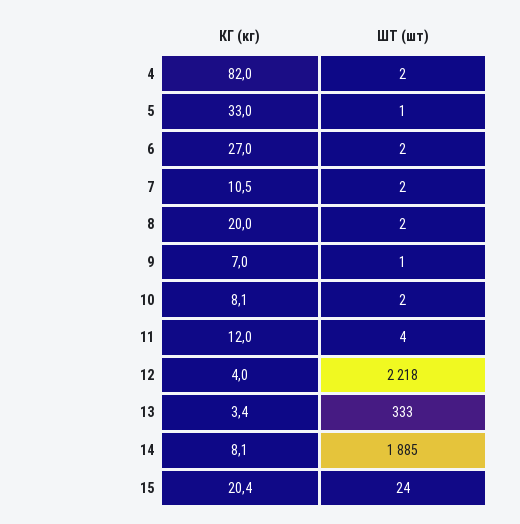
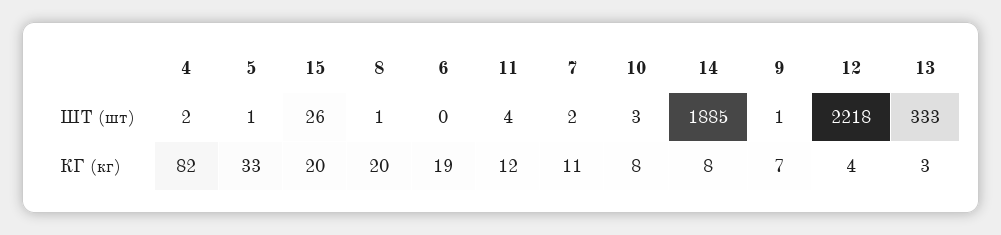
КГ (кг), 6: 27 -> 19
ШТ (шт), 6: 2 -> 0
ШТ (шт), 8: 2 -> 1
ШТ (шт), 10: 2 -> 3
ШТ (шт), 15: 24 -> 26

